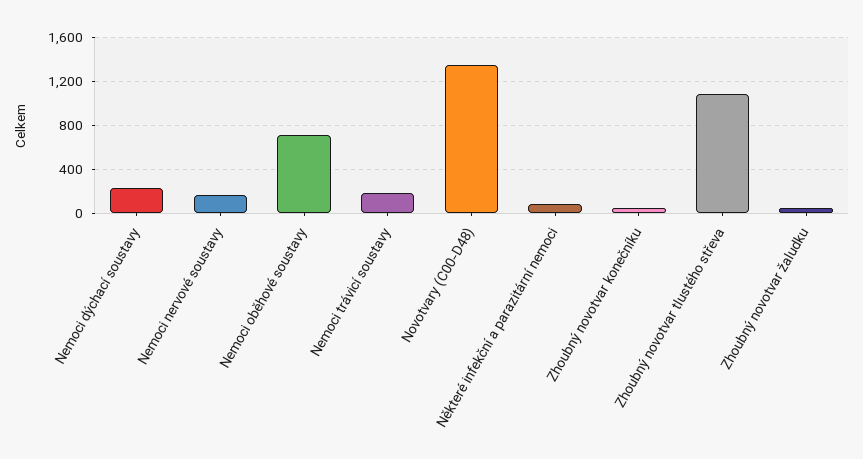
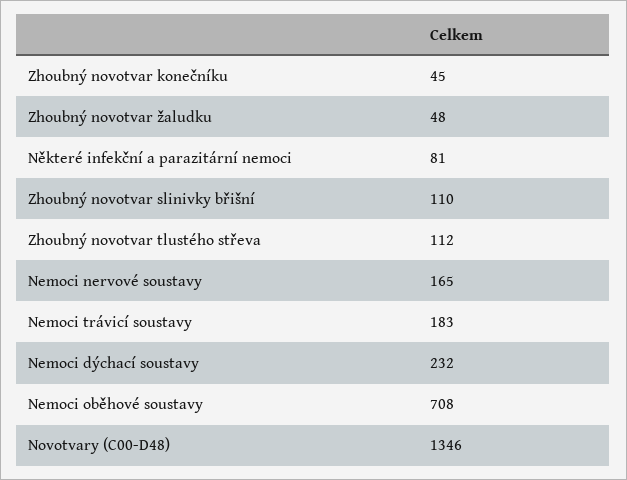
Zhoubný novotvar tlustého střeva: 1100 -> 112
Zhoubný novotvar slinivky břišní: none -> 110

